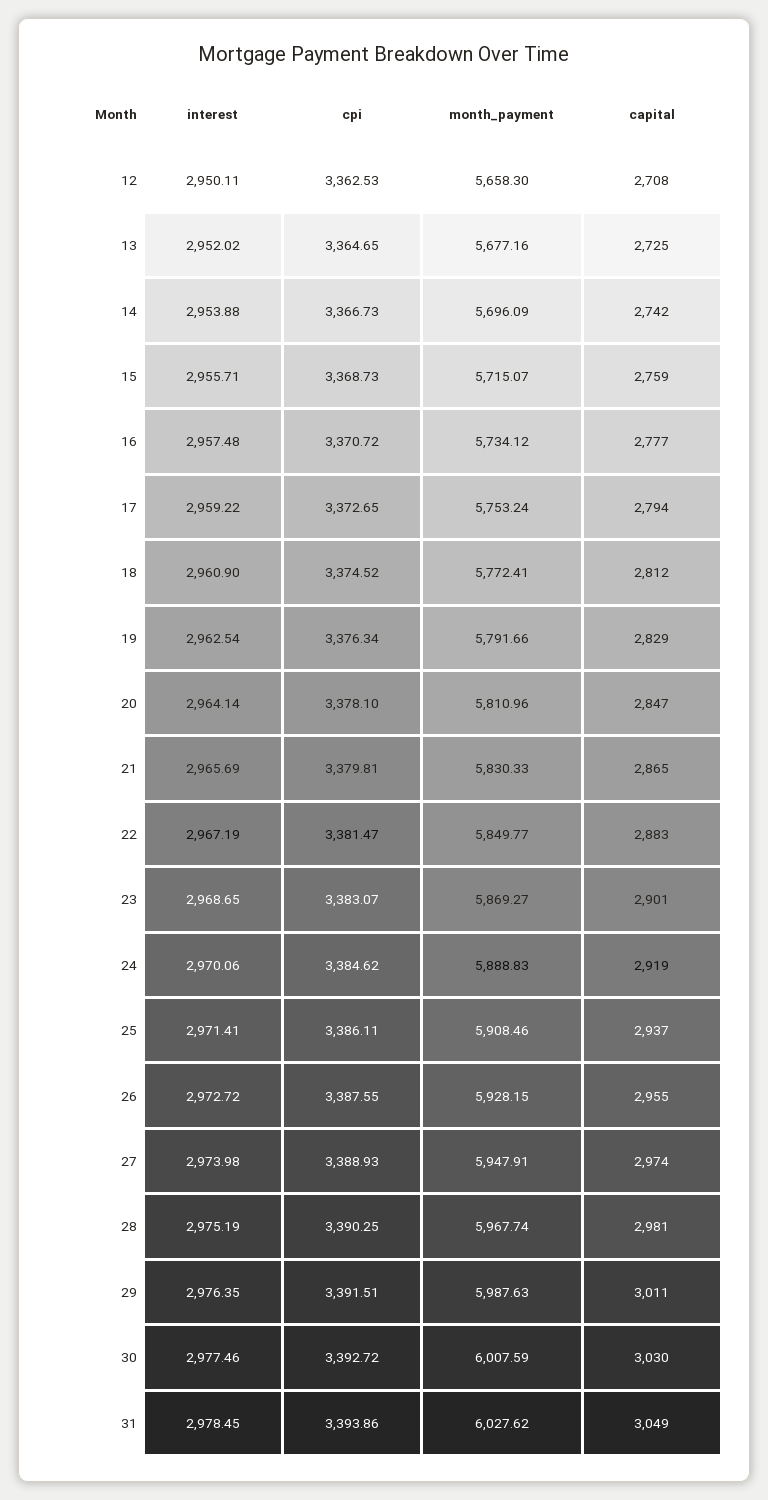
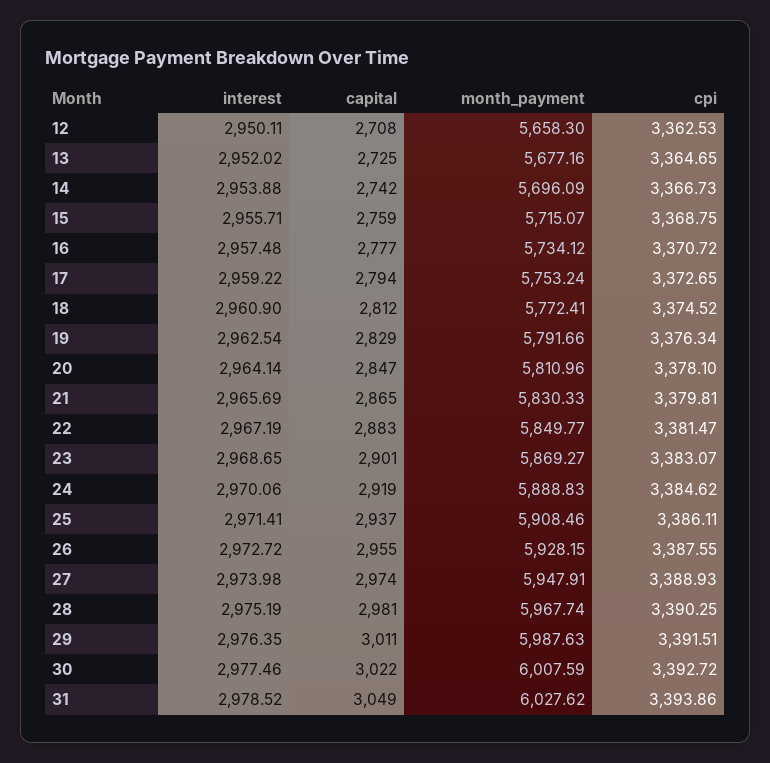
cpi, 15: 3368.73 -> 3368.75
capital, 30: 3030 -> 3022
interest, 31: 2978.45 -> 2978.52

